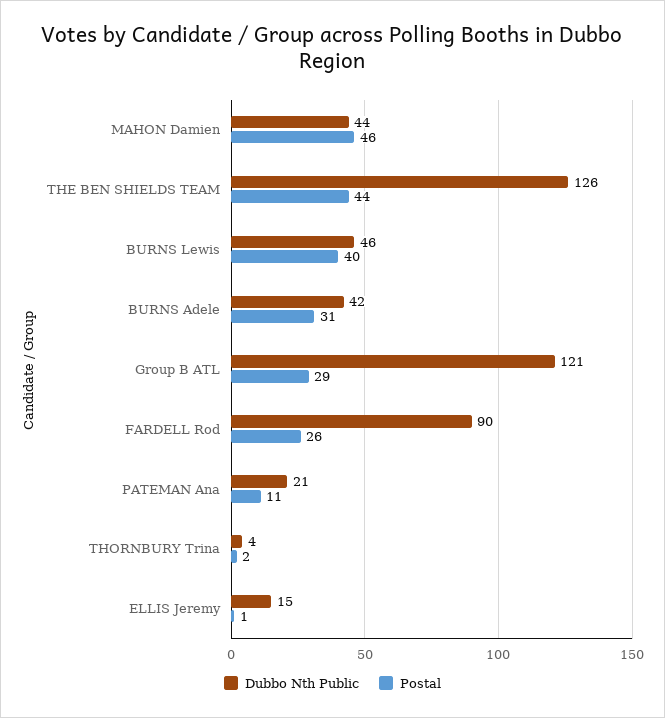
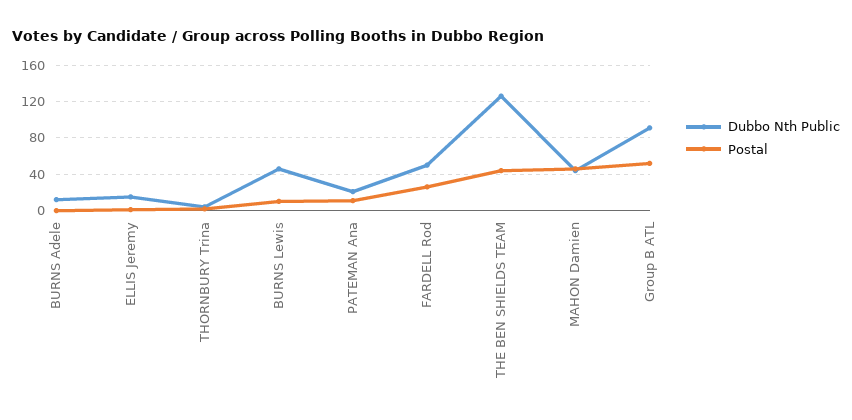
Postal, BURNS Lewis: 40 -> 10
Dubbo Nth Public, BURNS Adele: 42 -> 10
Postal, BURNS Adele: 31 -> 0
Dubbo Nth Public, Group B ATL: 121 -> 90
Postal, Group B ATL: 29 -> 50
Dubbo Nth Public, FARDELL Rod: 90 -> 50

